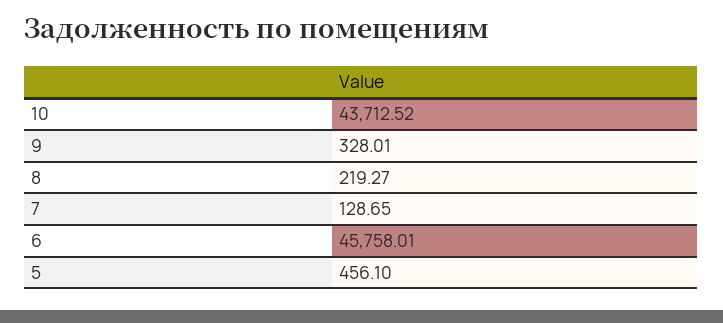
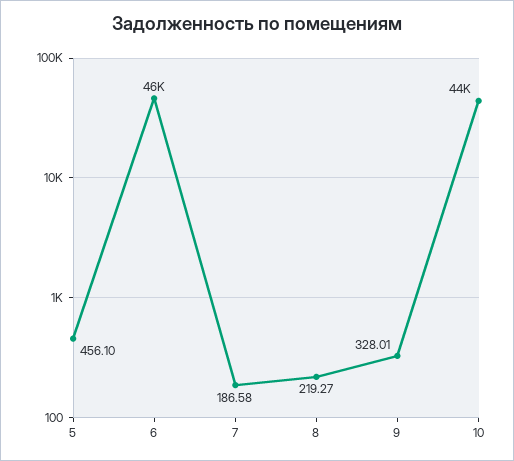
7: 128.65 -> 186.58

